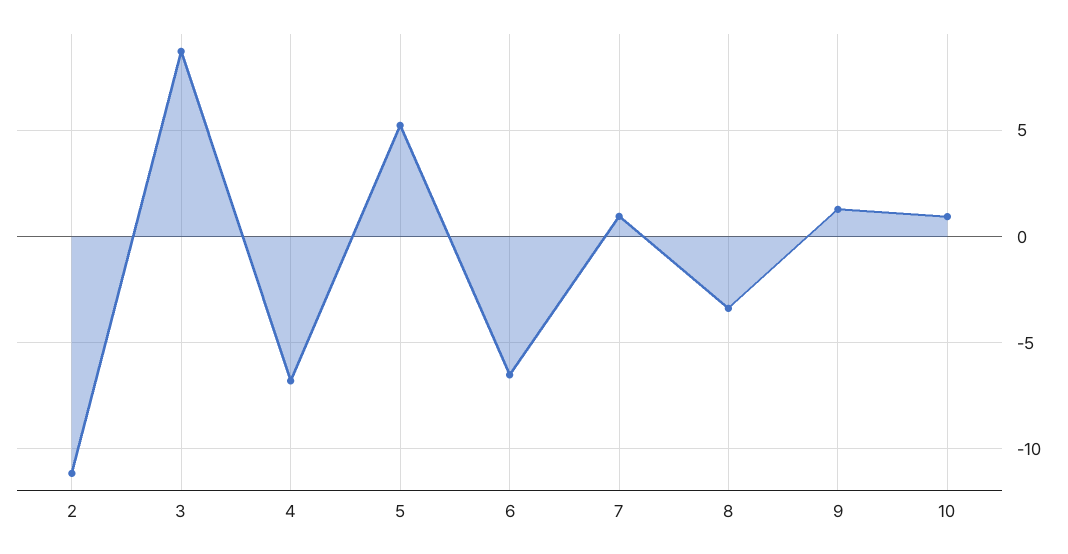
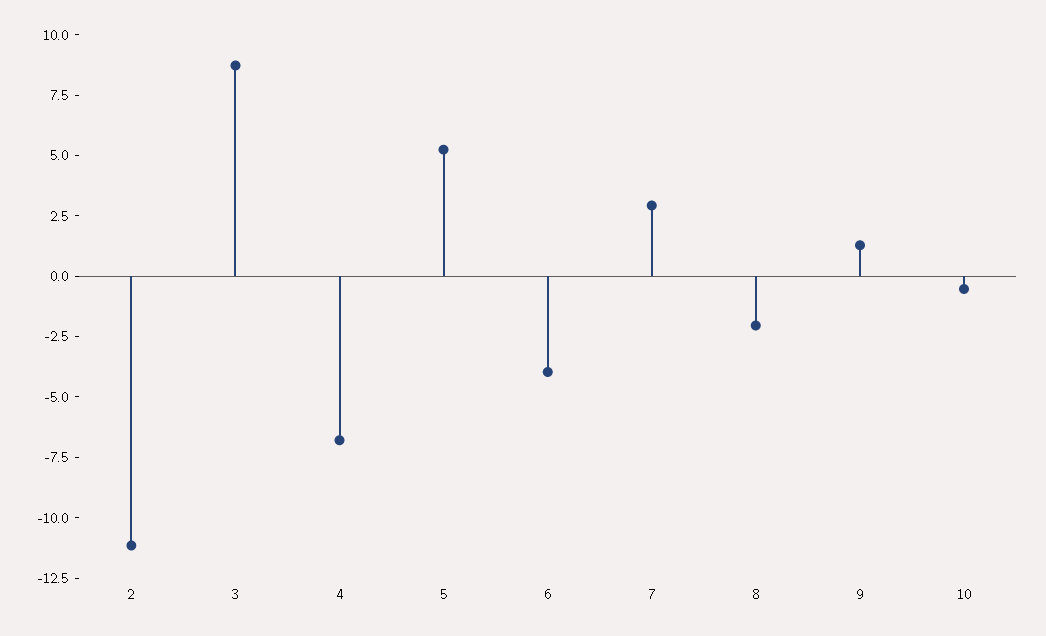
6: -6.5 -> -4
7: 1 -> 3
8: -3.5 -> -2
10: 1 -> -0.5

